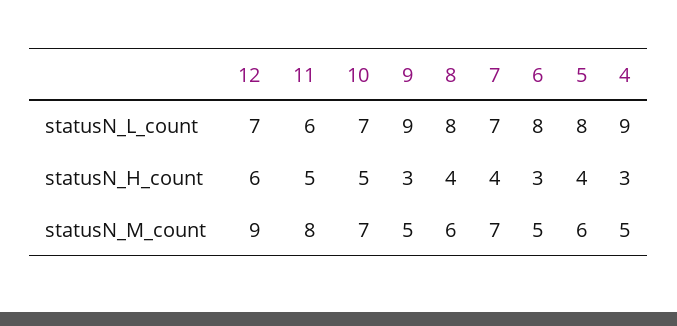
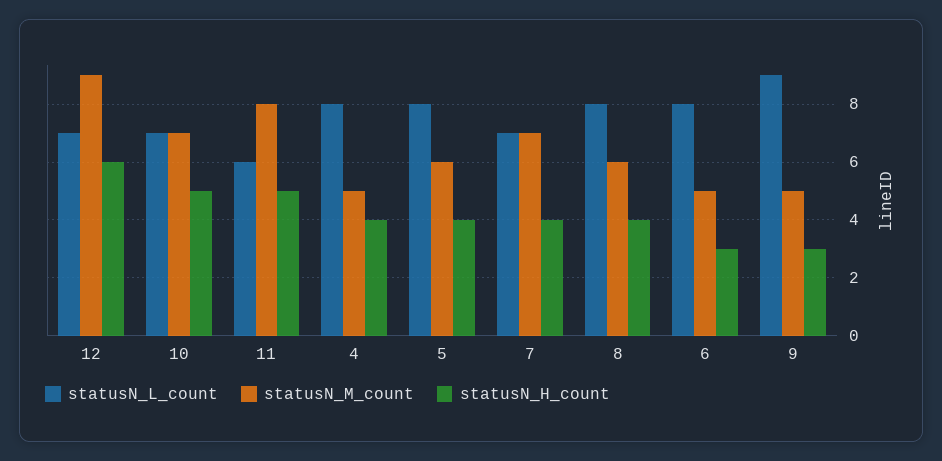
statusN_L_count, 4: 9 -> 8
statusN_H_count, 4: 3 -> 4

